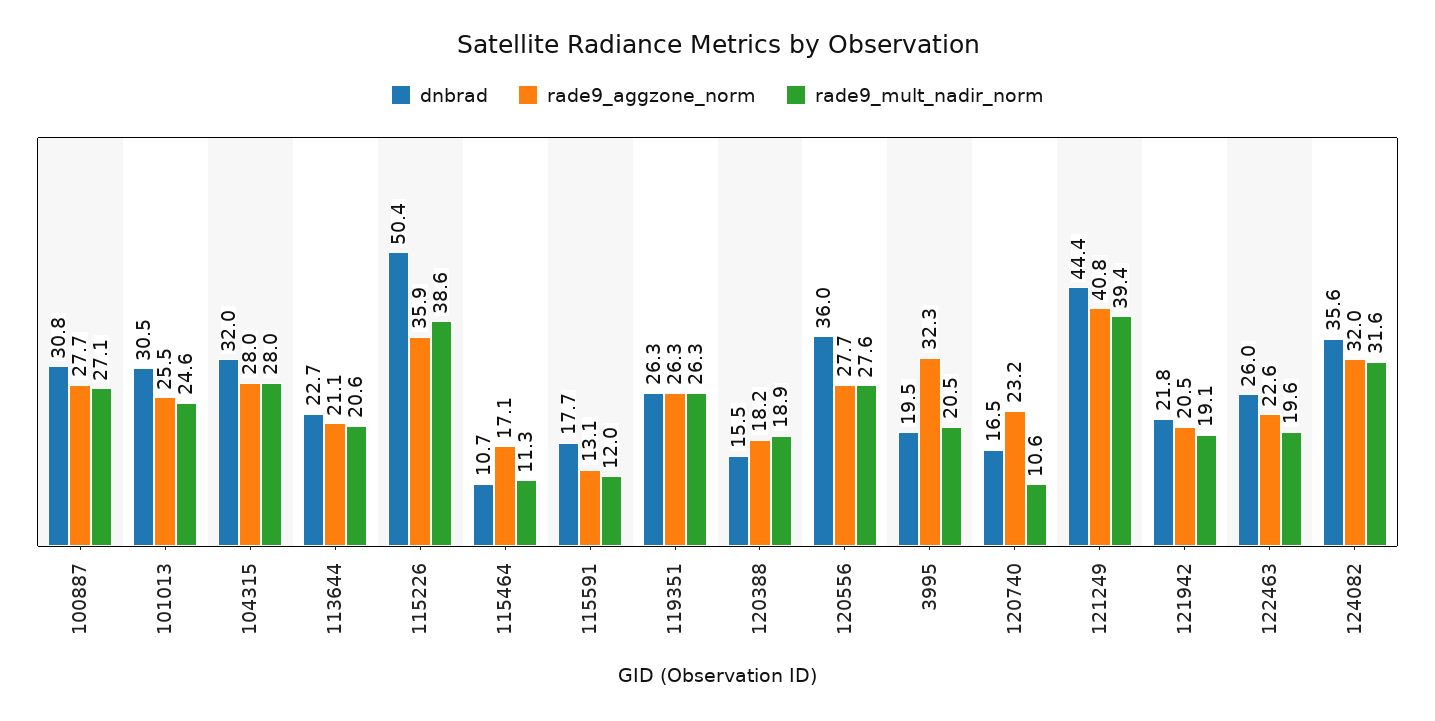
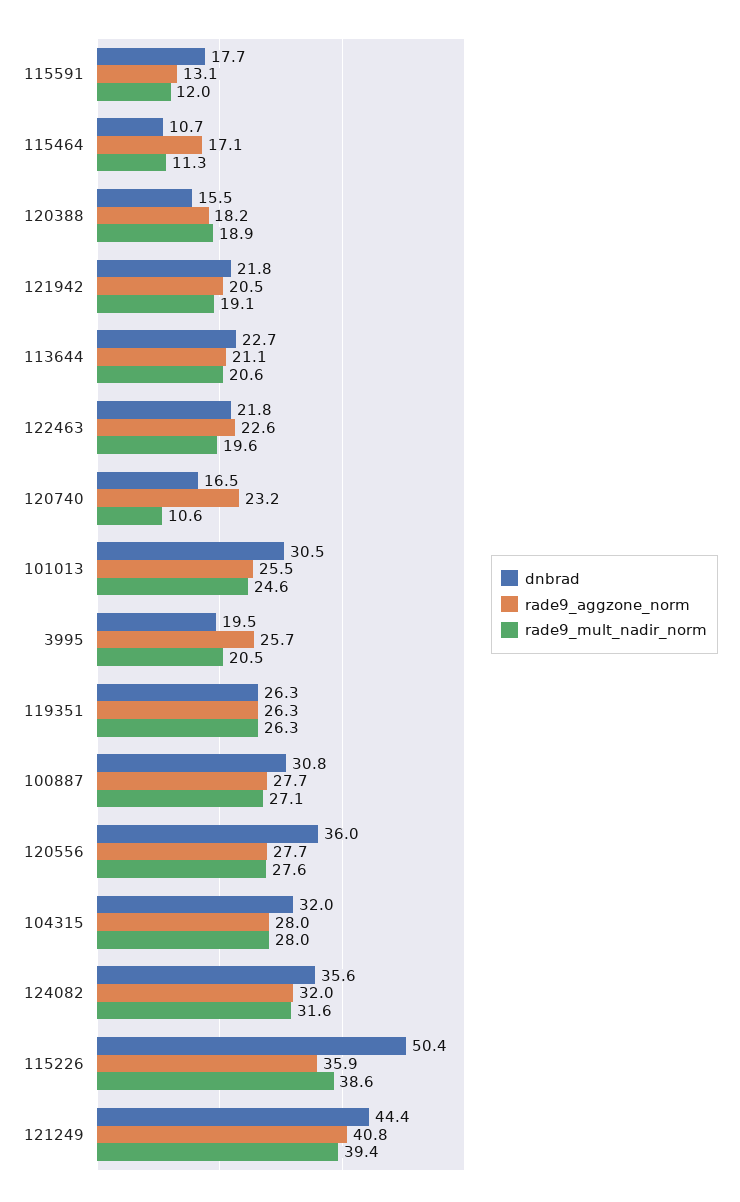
rade9_aggzone_norm, 3995: 32.3 -> 25.7
dnbrad, 122463: 26 -> 21.8

